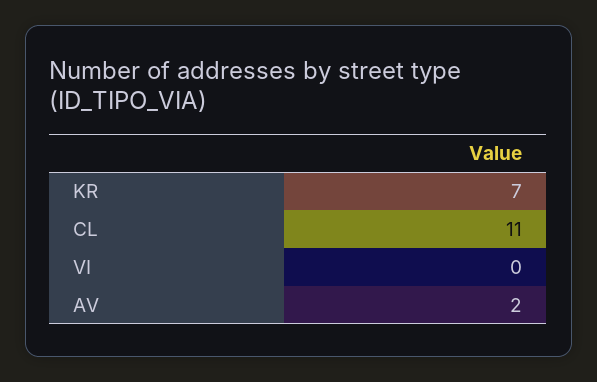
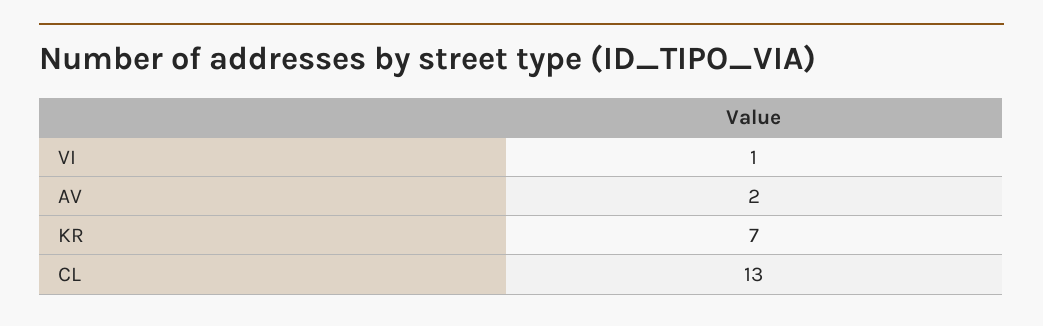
CL: 11 -> 13
VI: 0 -> 1

